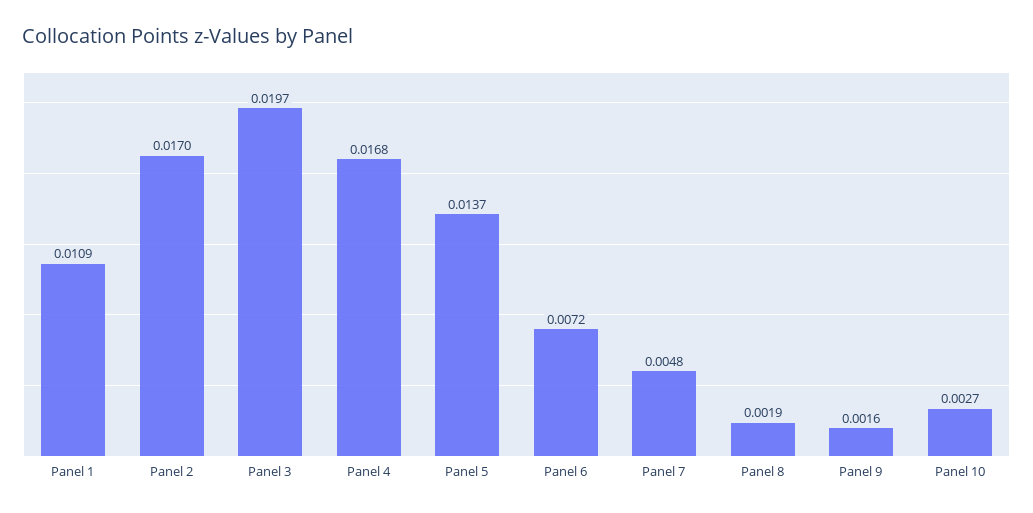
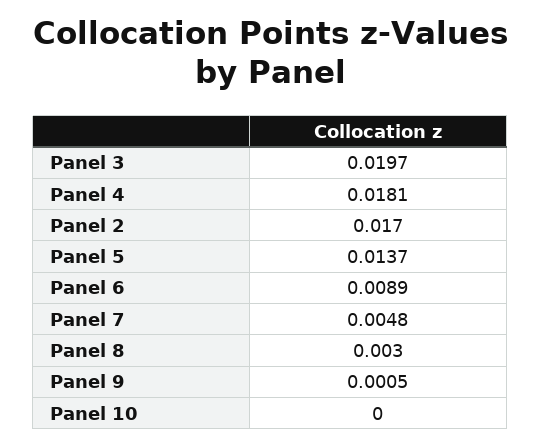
Panel 1: 0.0109 -> none
Panel 4: 0.0168 -> 0.0181
Panel 6: 0.0072 -> 0.0089
Panel 8: 0.0019 -> 0.003
Panel 9: 0.0016 -> 0.0005
Panel 10: 0.0027 -> 0

